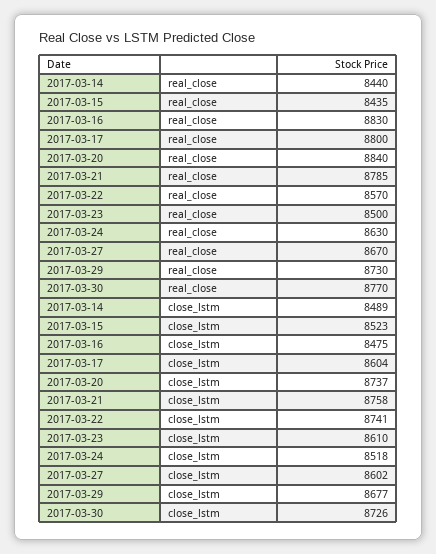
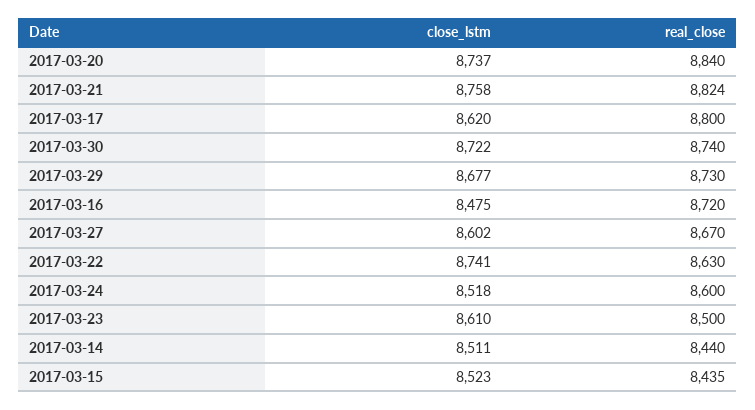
2017-03-16, real_close: 8830 -> 8720
2017-03-21, real_close: 8785 -> 8824
2017-03-22, real_close: 8570 -> 8630
2017-03-24, real_close: 8630 -> 8600
2017-03-30, real_close: 8770 -> 8740
2017-03-14, close_lstm: 8489 -> 8511
2017-03-17, close_lstm: 8604 -> 8620
2017-03-30, close_lstm: 8726 -> 8722

